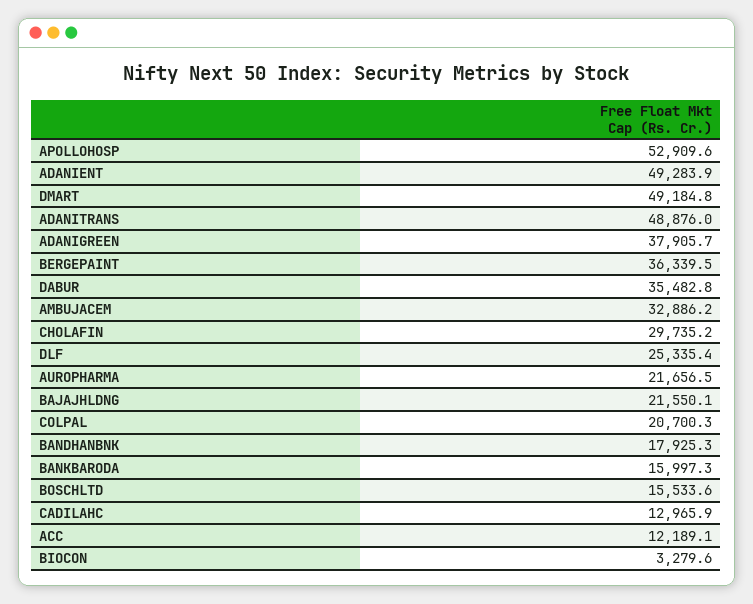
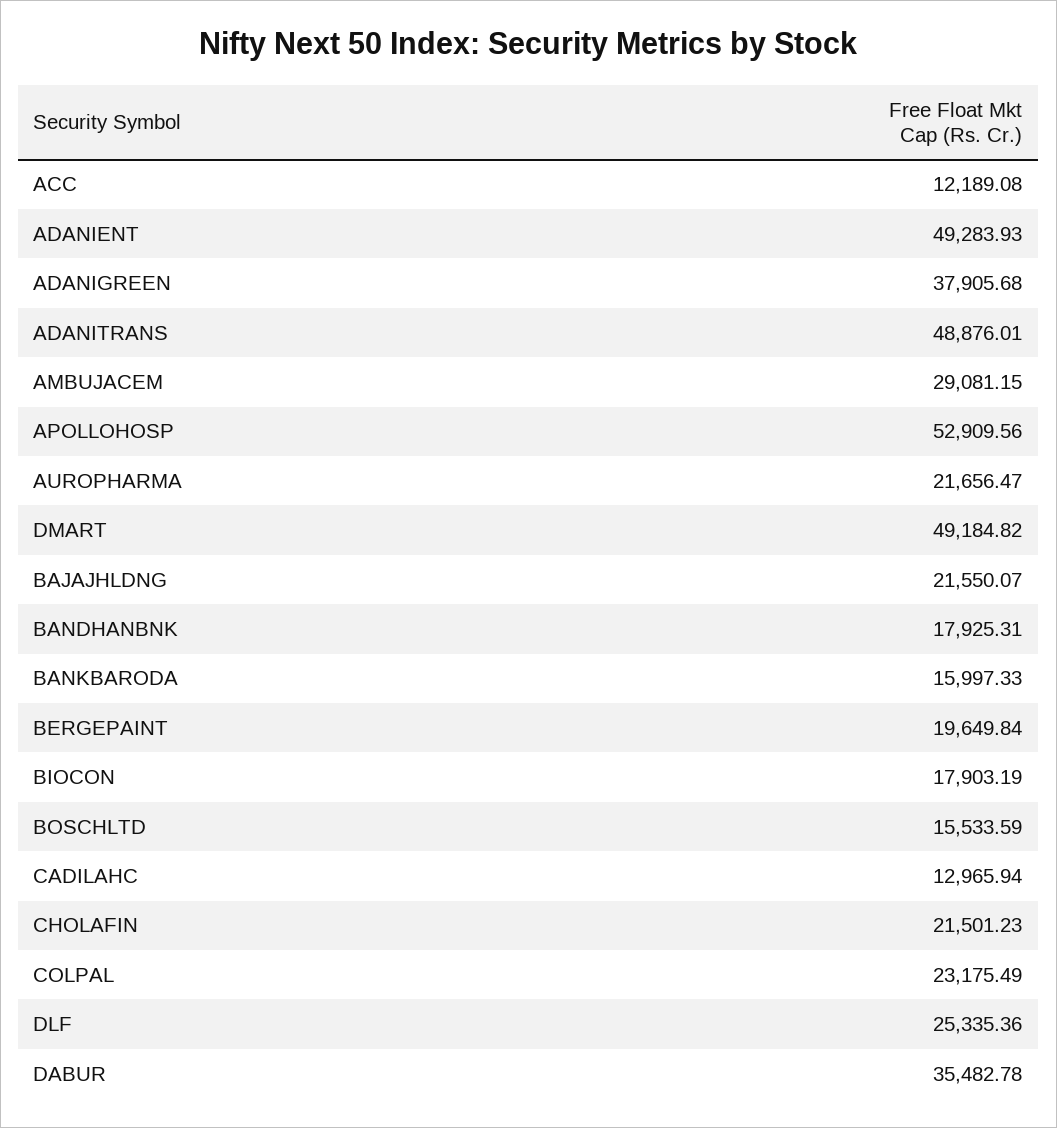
BERGEPAINT: 36339.5 -> 19649.84
AMBUJACEM: 32886.2 -> 29081.15
CHOLAFIN: 29735.2 -> 21501.23
COLPAL: 20700.3 -> 23175.49
BIOCON: 3279.6 -> 17903.19

